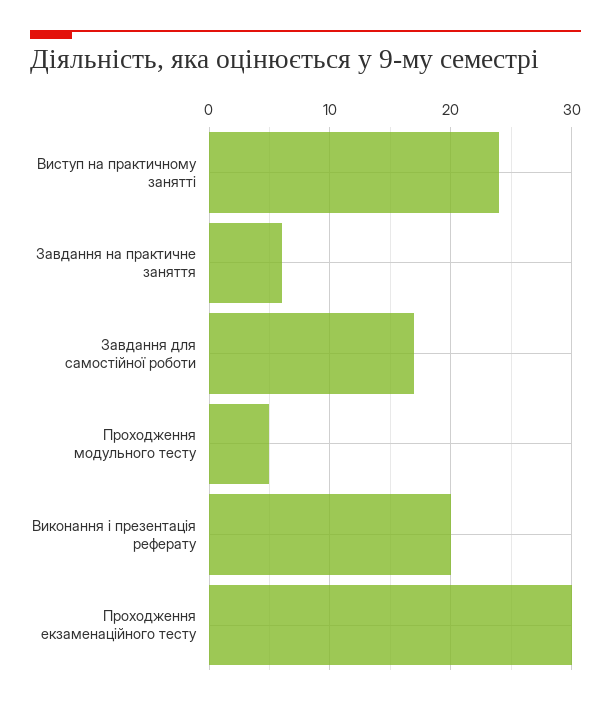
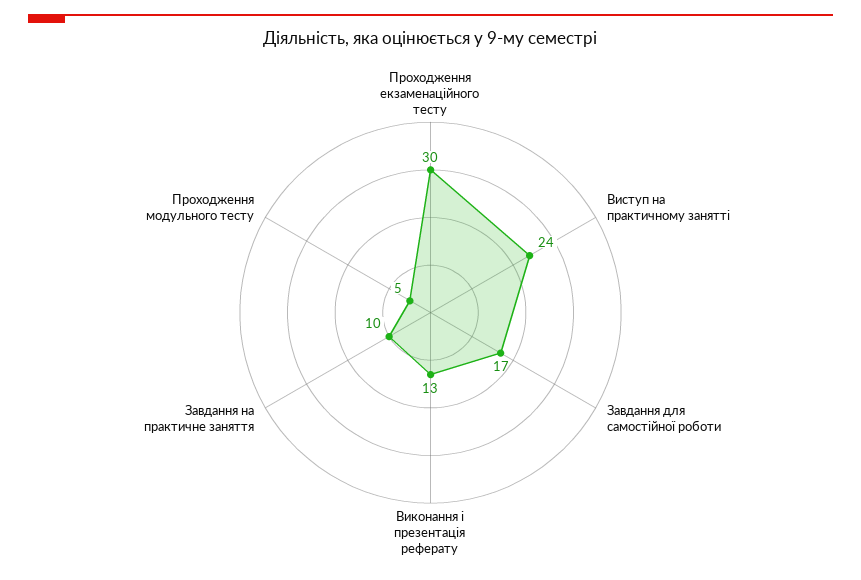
Завдання на практичне заняття: 6 -> 10
Виконання і презентація реферату: 20 -> 13

